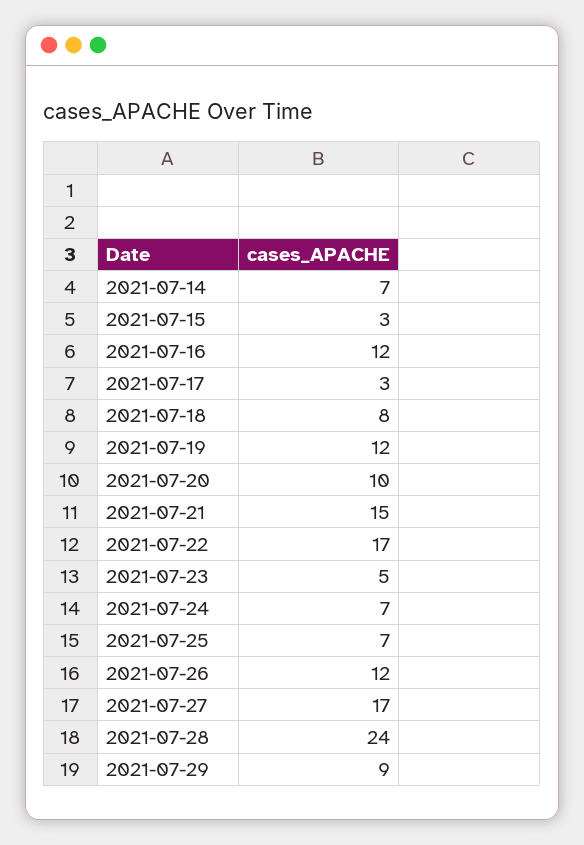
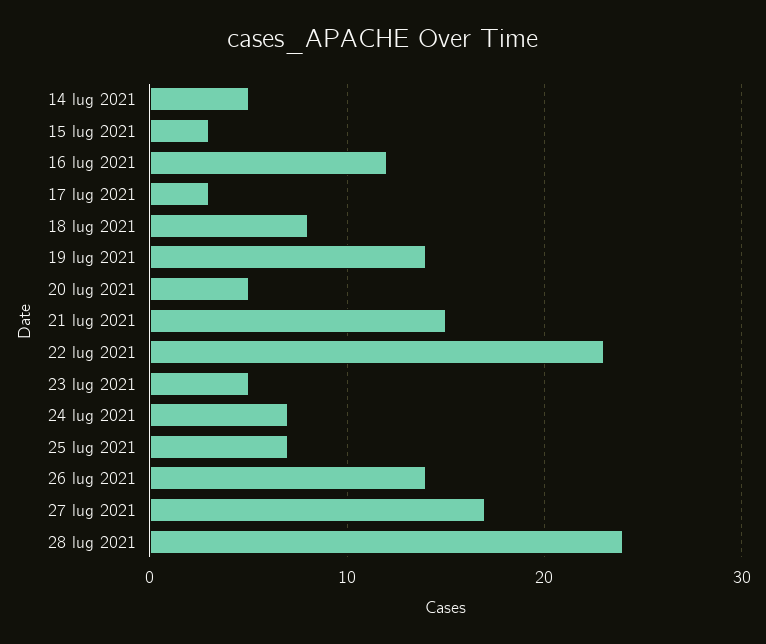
2021-07-14: 7 -> 5
2021-07-19: 12 -> 14
2021-07-20: 10 -> 5
2021-07-22: 17 -> 23
2021-07-26: 12 -> 14
2021-07-29: 9 -> none

